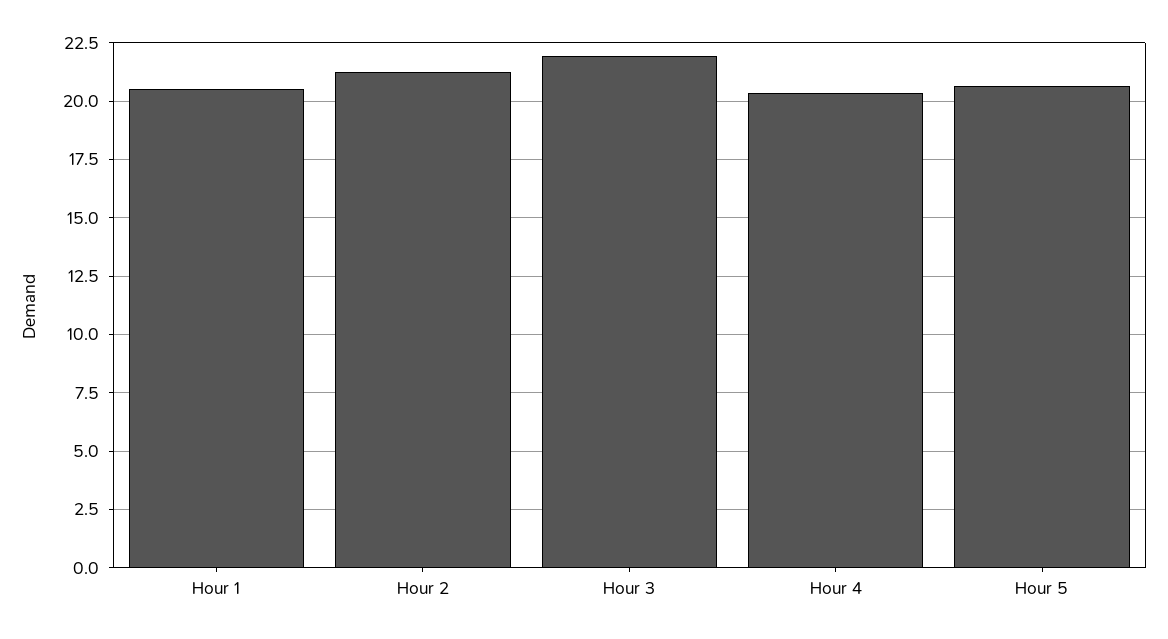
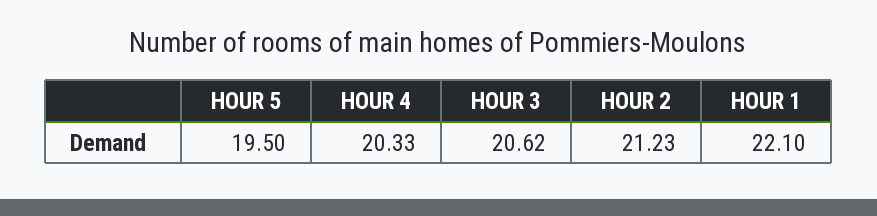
Hour 1: 20.5 -> 22.1
Hour 3: 22 -> 20.62
Hour 5: 20.5 -> 19.5

